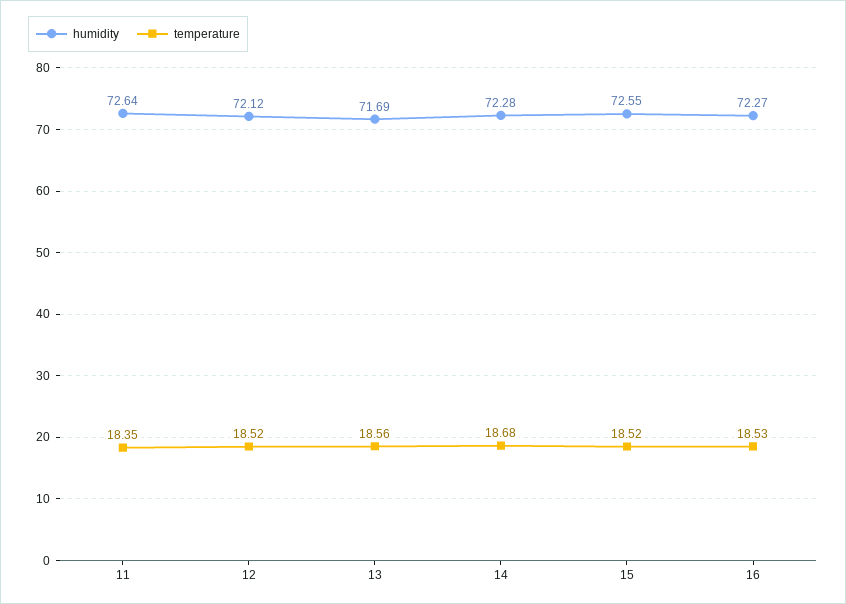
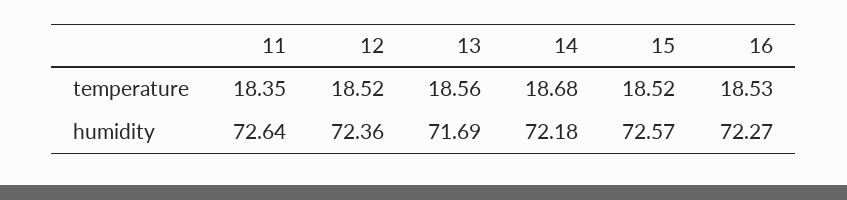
humidity, 12: 72.12 -> 72.36
humidity, 14: 72.28 -> 72.18
humidity, 15: 72.55 -> 72.57

